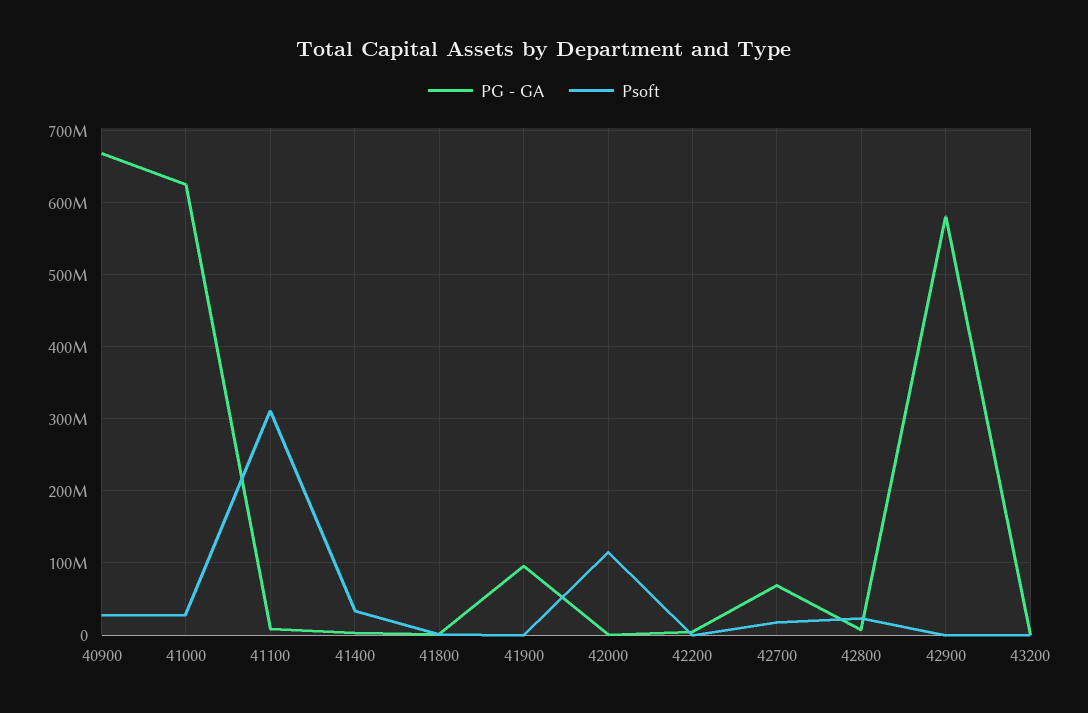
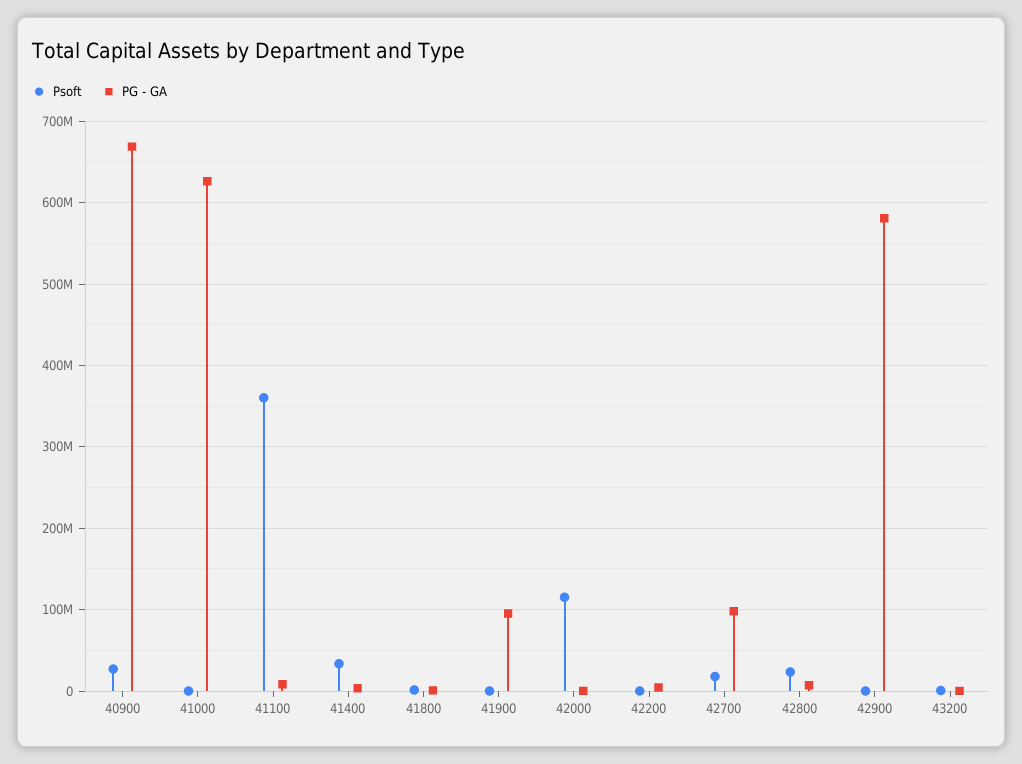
Psoft, 41000: 30000000 -> 0
Psoft, 41100: 310000000 -> 360000000
PG - GA, 42700: 70000000 -> 100000000

